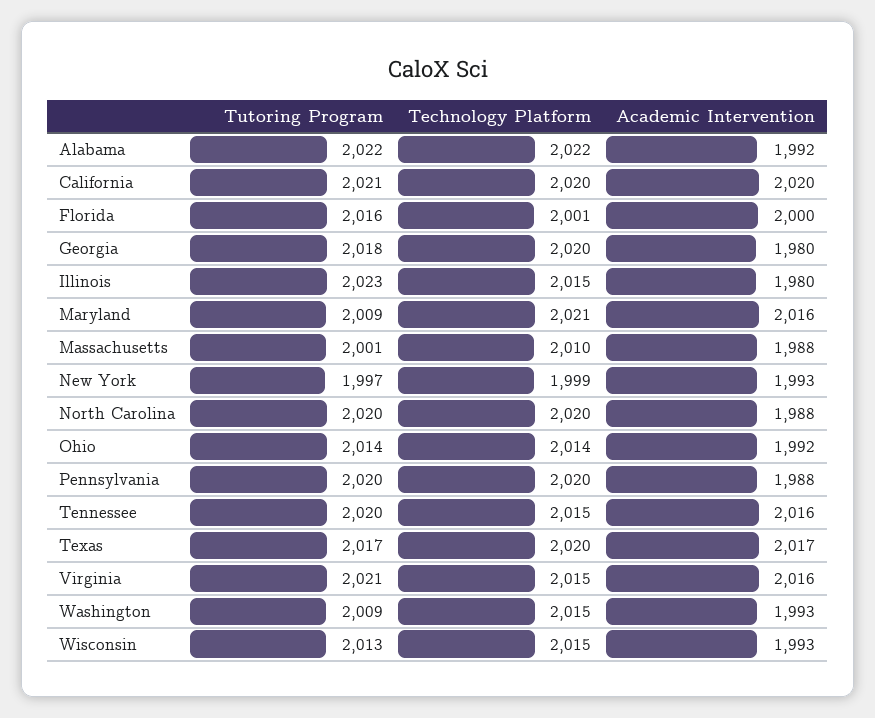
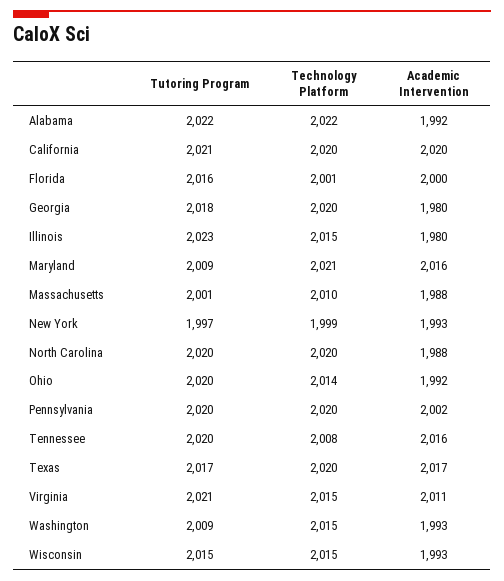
Tutoring Program, Ohio: 2014 -> 2020
Academic Intervention, Pennsylvania: 1988 -> 2002
Technology Platform, Tennessee: 2015 -> 2008
Academic Intervention, Virginia: 2016 -> 2011
Tutoring Program, Wisconsin: 2013 -> 2015

